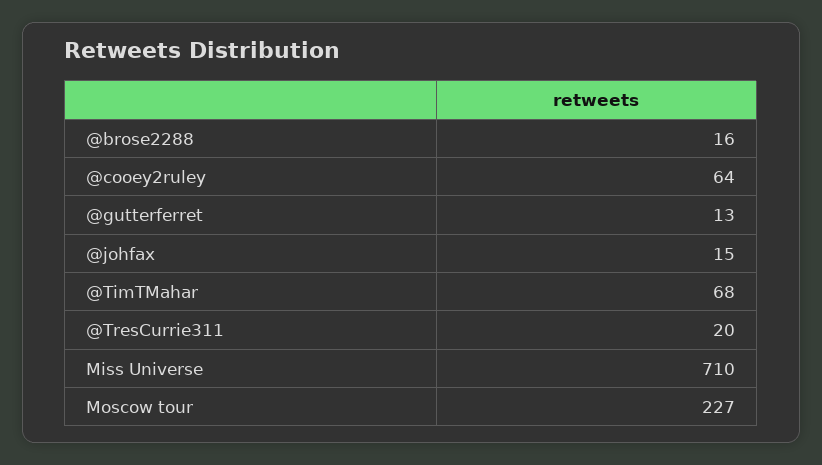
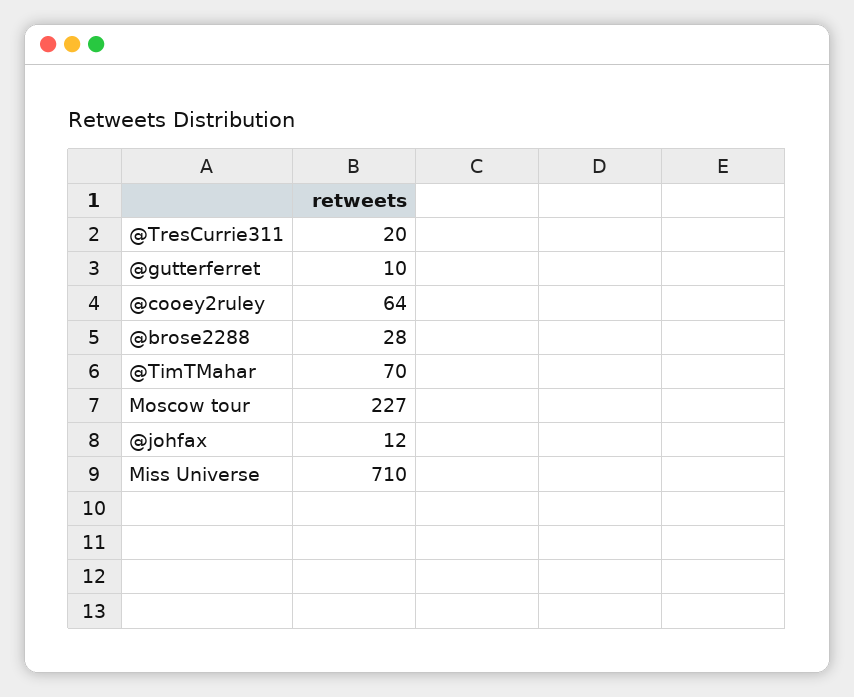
@brose2288: 16 -> 28
@gutterferret: 13 -> 10
@johfax: 15 -> 12
@TimTMahar: 68 -> 70

